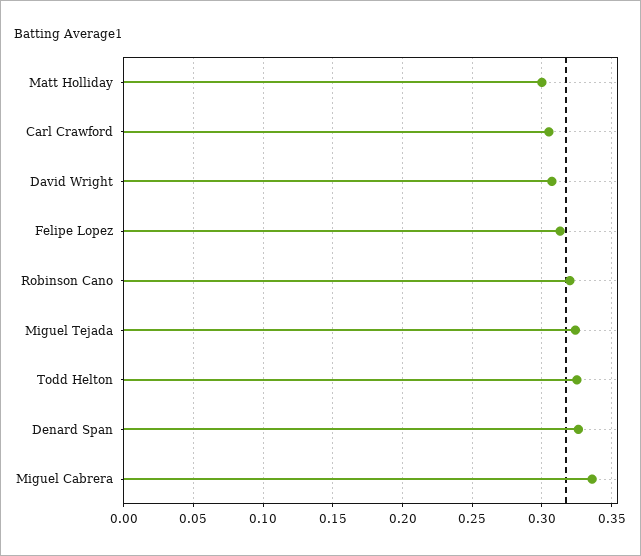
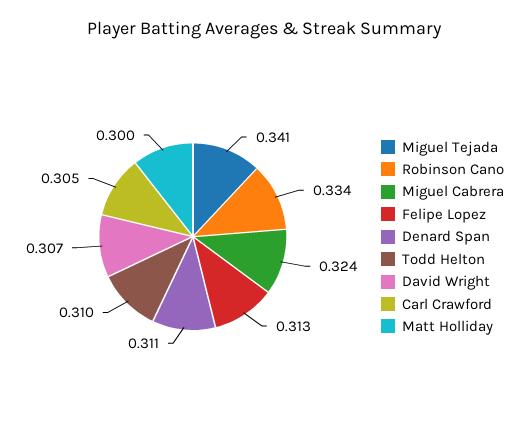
Robinson Cano: 0.32 -> 0.334
Miguel Tejada: 0.325 -> 0.341
Todd Helton: 0.325 -> 0.31
Denard Span: 0.325 -> 0.311
Miguel Cabrera: 0.335 -> 0.324

